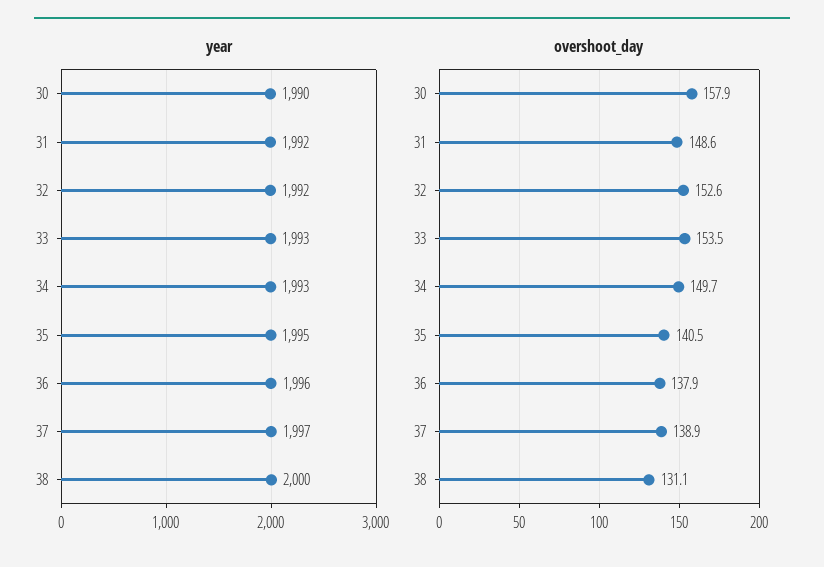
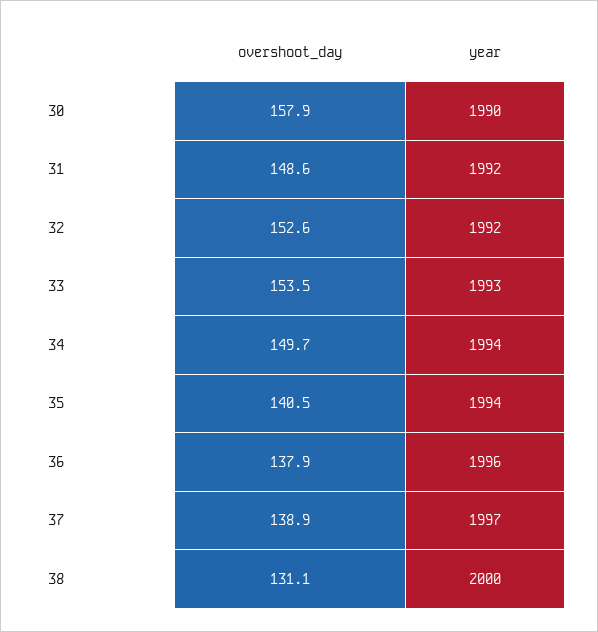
year, 34: 1993 -> 1994
year, 35: 1995 -> 1994

